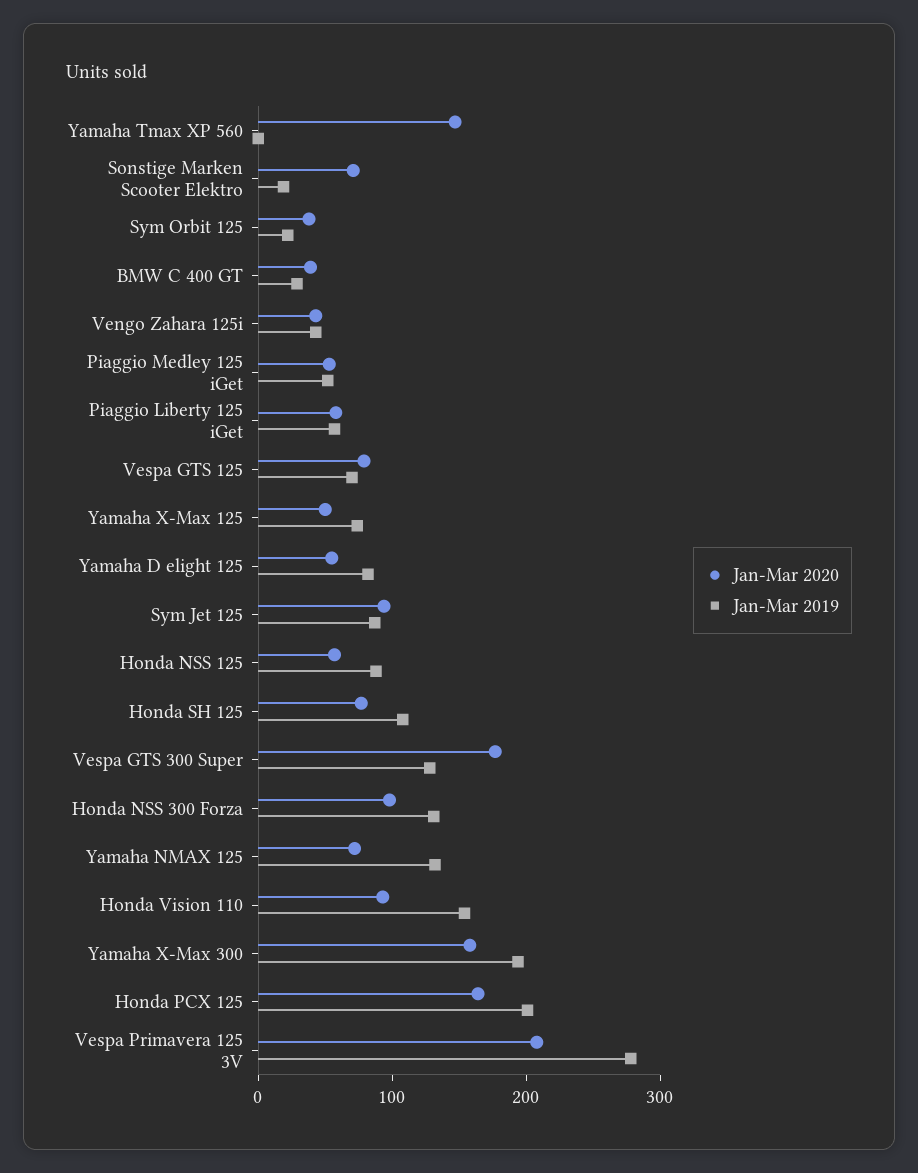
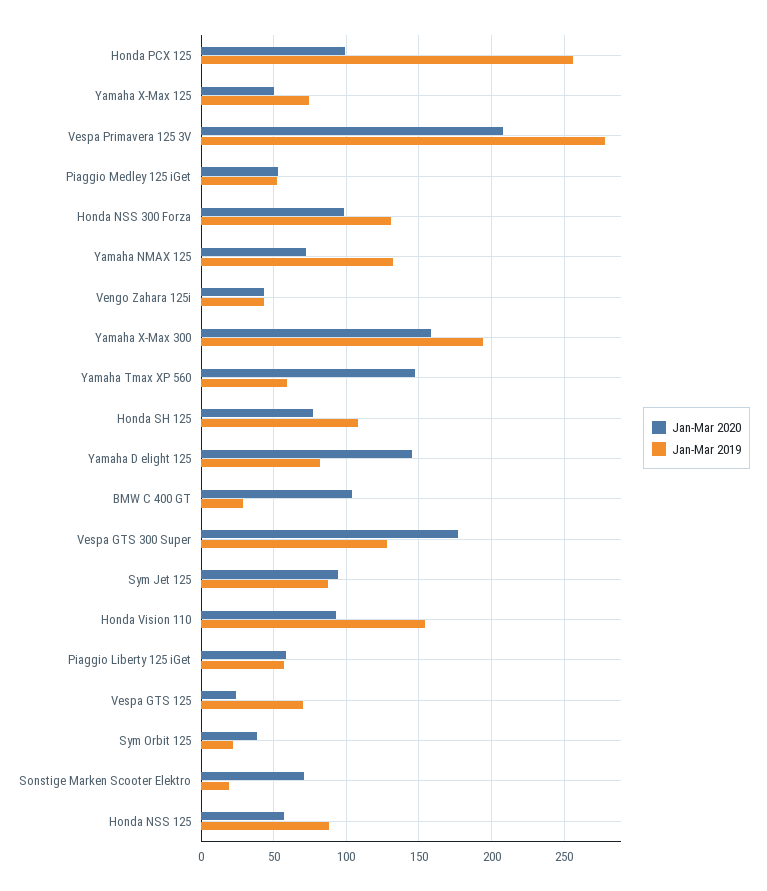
Jan-Mar 2019, Yamaha Tmax XP 560: 0 -> 60
Jan-Mar 2020, BMW C 400 GT: 40 -> 105
Jan-Mar 2020, Vespa GTS 125: 80 -> 25
Jan-Mar 2020, Yamaha D elight 125: 60 -> 145
Jan-Mar 2020, Honda PCX 125: 160 -> 100
Jan-Mar 2019, Honda PCX 125: 200 -> 255

